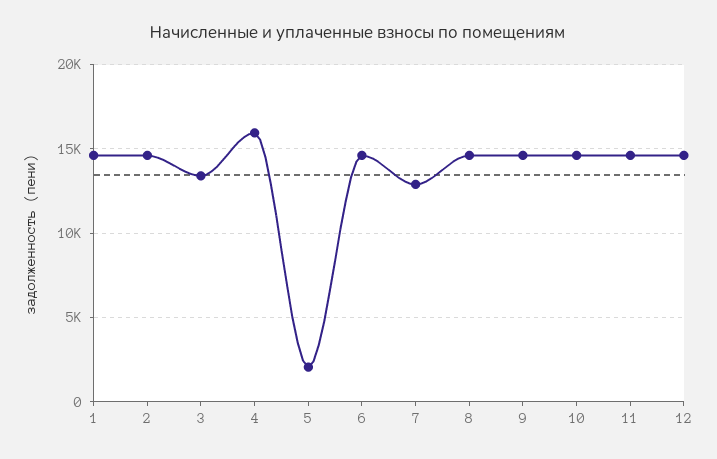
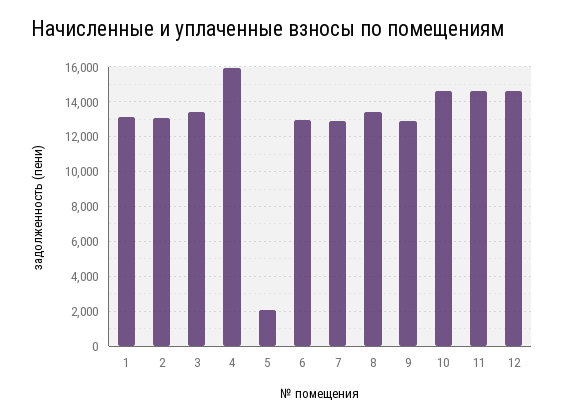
1: 14500 -> 13000
2: 14500 -> 13000
6: 14500 -> 13000
8: 14500 -> 13500
9: 14500 -> 13000

